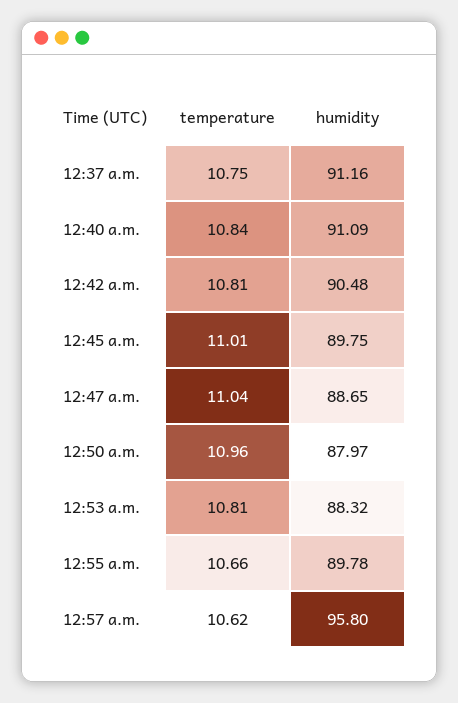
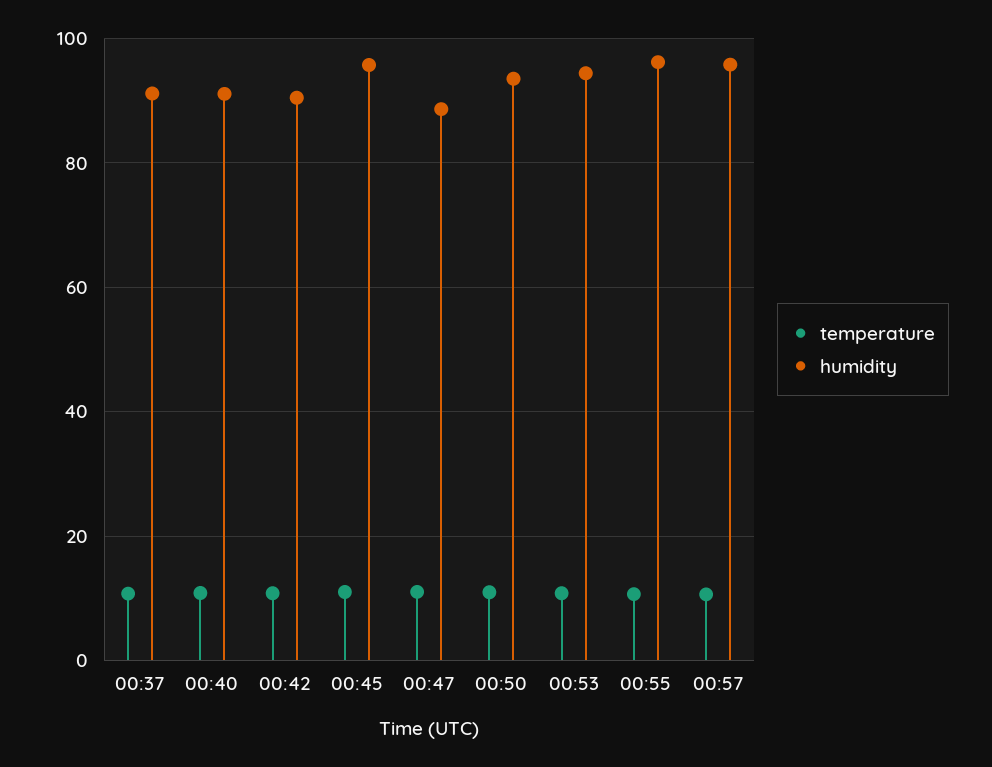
humidity, 12:45 a.m.: 89.75 -> 96
humidity, 12:50 a.m.: 87.97 -> 94
humidity, 12:53 a.m.: 88.32 -> 94
humidity, 12:55 a.m.: 89.78 -> 96

